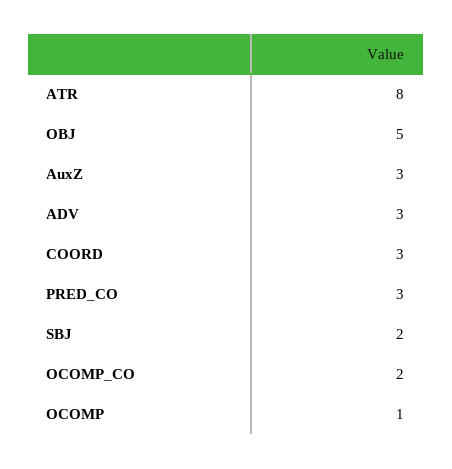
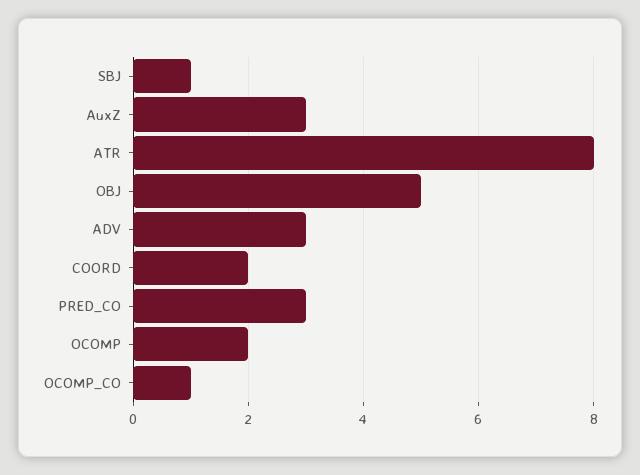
COORD: 3 -> 2
SBJ: 2 -> 1
OCOMP_CO: 2 -> 1
OCOMP: 1 -> 2

